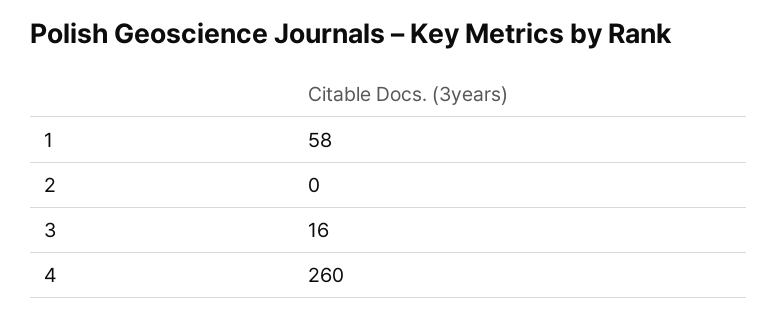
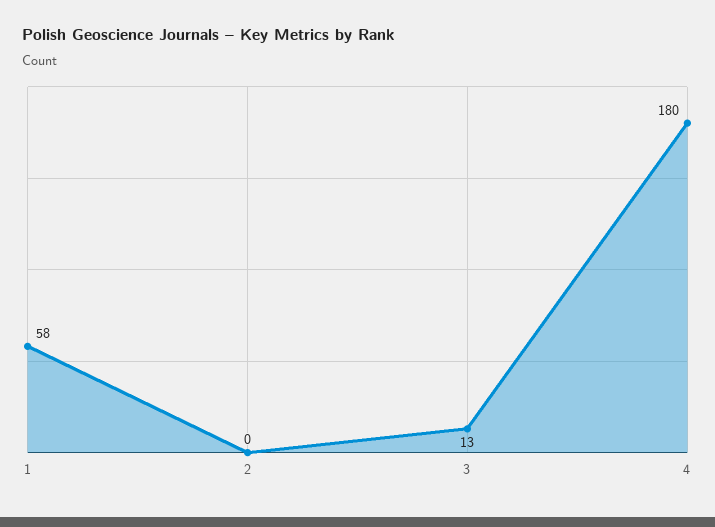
3: 16 -> 13
4: 260 -> 180

